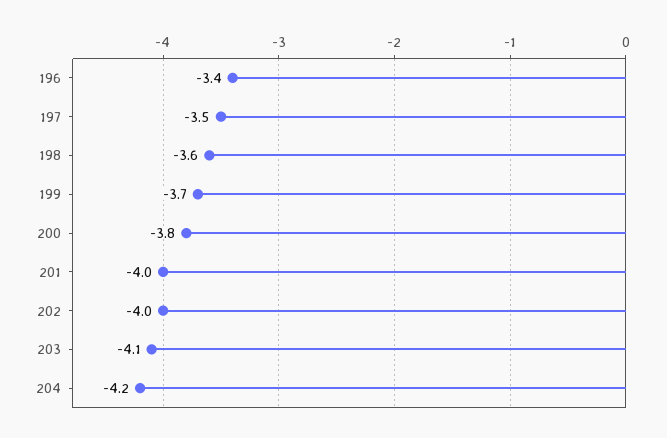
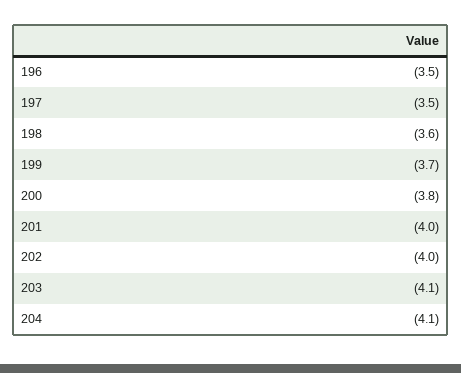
196: -3.4 -> -3.5
204: -4.2 -> -4.1

